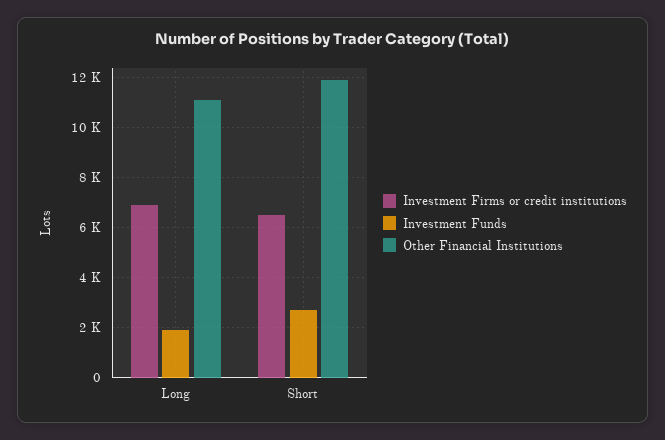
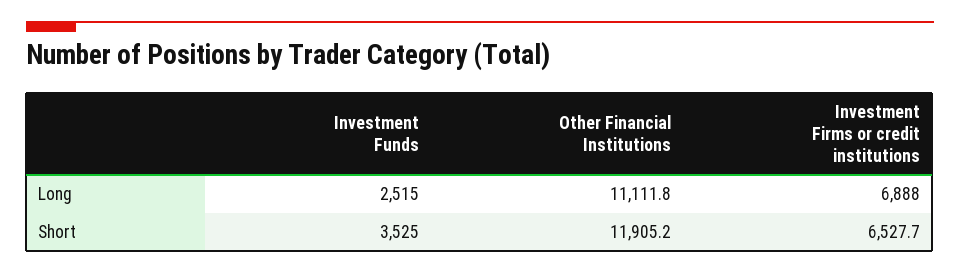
Investment Funds, Long: 2000 -> 2515
Investment Funds, Short: 2750 -> 3525

